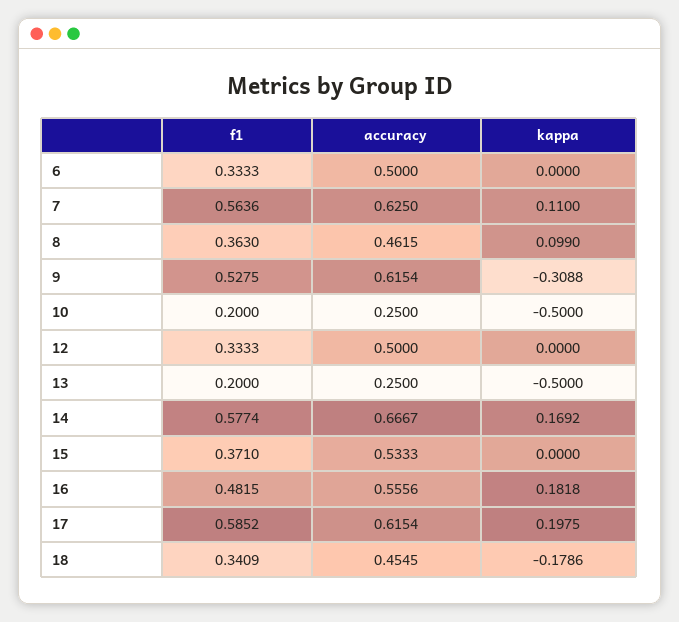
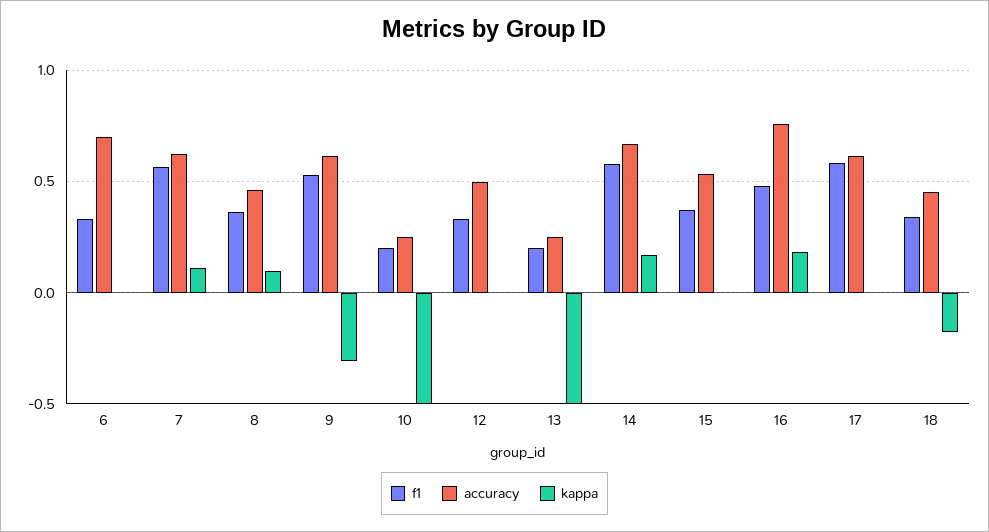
accuracy, 6: 0.5 -> 0.7
accuracy, 16: 0.5556 -> 0.75
kappa, 17: 0.1975 -> 0

